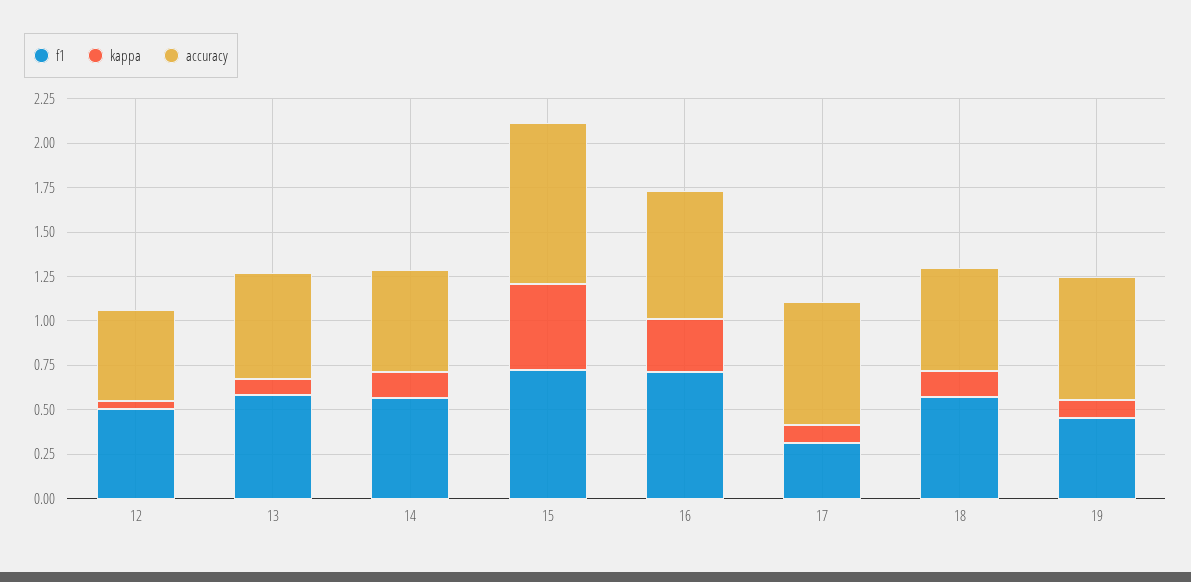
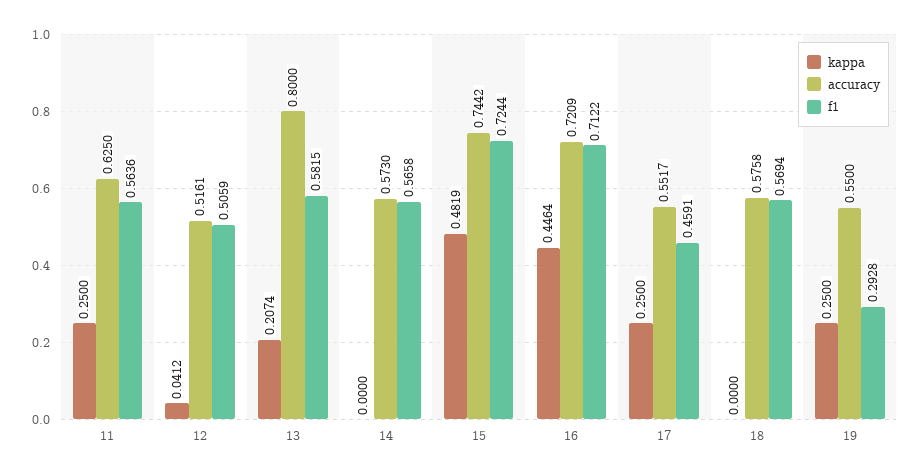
kappa, 13: 0.1 -> 0.2074
accuracy, 13: 0.6 -> 0.8
kappa, 14: 0.15 -> 0
accuracy, 15: 0.9 -> 0.7442
kappa, 16: 0.3 -> 0.4464
f1, 17: 0.3 -> 0.4591
kappa, 17: 0.1 -> 0.25
accuracy, 17: 0.7 -> 0.5517
kappa, 18: 0.15 -> 0
f1, 19: 0.45 -> 0.2928
kappa, 19: 0.1 -> 0.25
accuracy, 19: 0.7 -> 0.55
kappa, 11: none -> 0.25
accuracy, 11: none -> 0.625
f1, 11: none -> 0.5636

